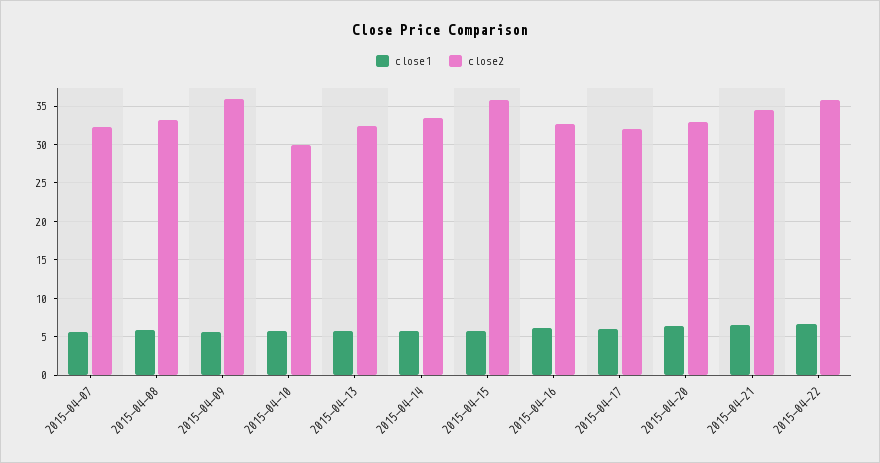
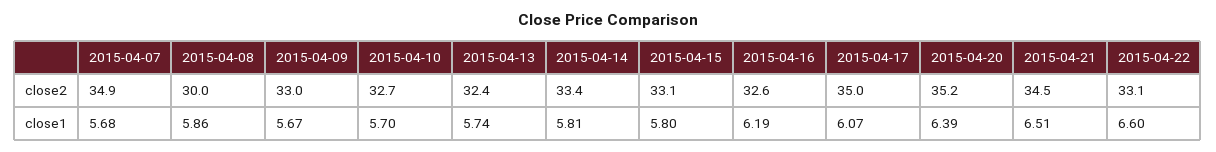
close2, 2015-04-07: 32 -> 34.9
close2, 2015-04-08: 33 -> 30
close2, 2015-04-09: 36 -> 33
close2, 2015-04-10: 30 -> 32.7
close2, 2015-04-15: 36 -> 33.1
close2, 2015-04-17: 32 -> 35
close2, 2015-04-20: 33 -> 35.2
close2, 2015-04-22: 36 -> 33.1

